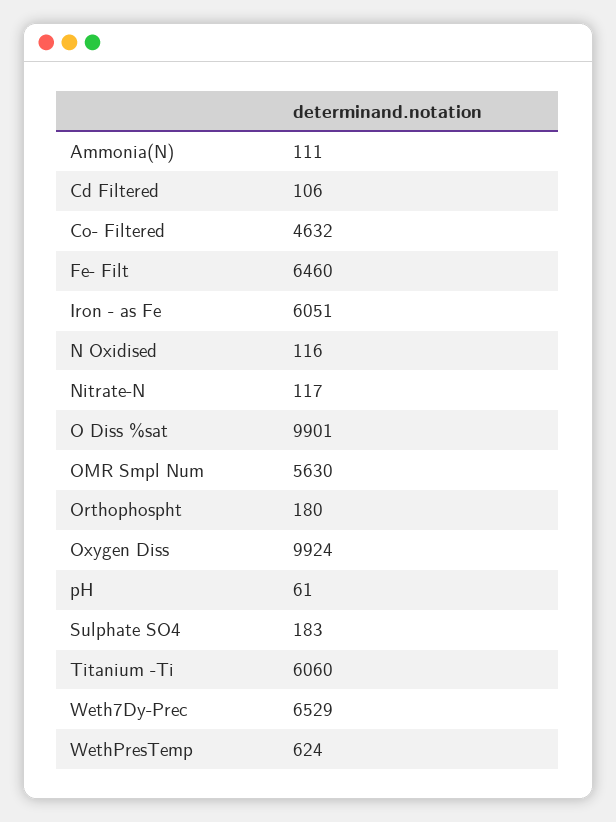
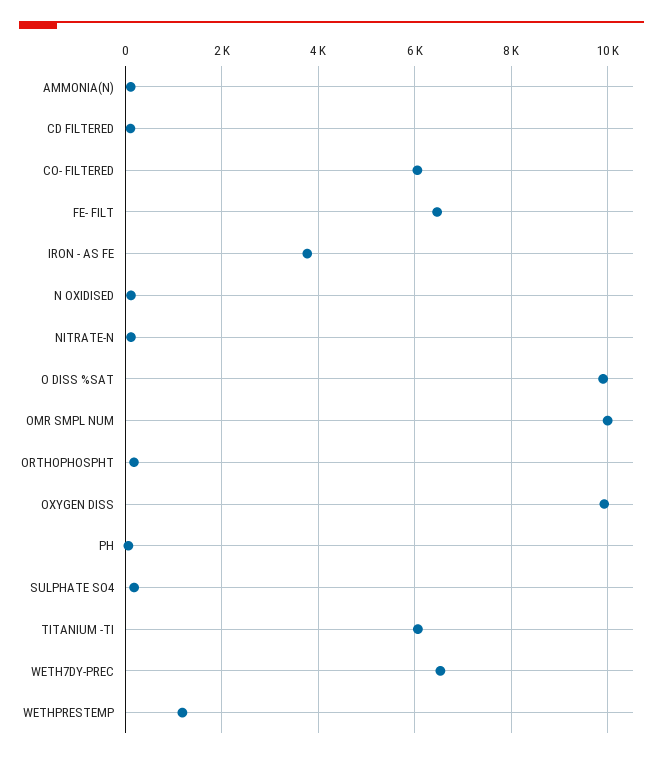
Co- Filtered: 4632 -> 6000
Iron - as Fe: 6051 -> 3800
OMR Smpl Num: 5630 -> 10000
WethPresTemp: 624 -> 1200

